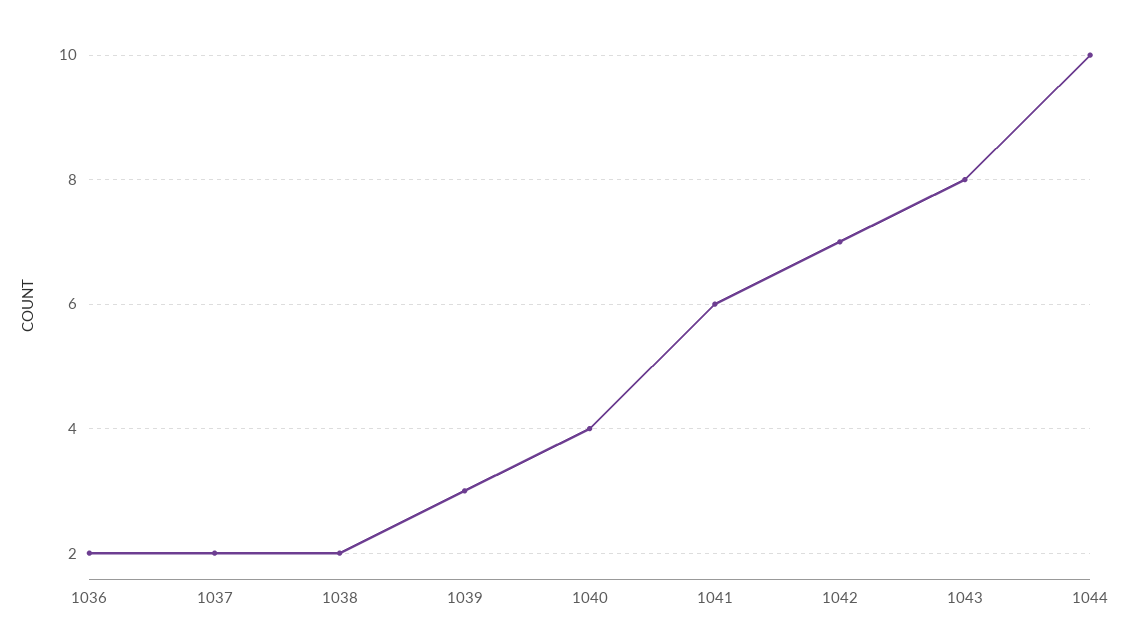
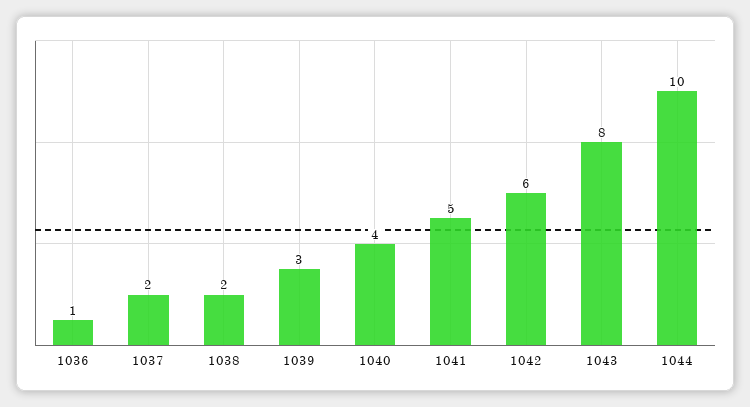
1036: 2 -> 1
1041: 6 -> 5
1042: 7 -> 6

